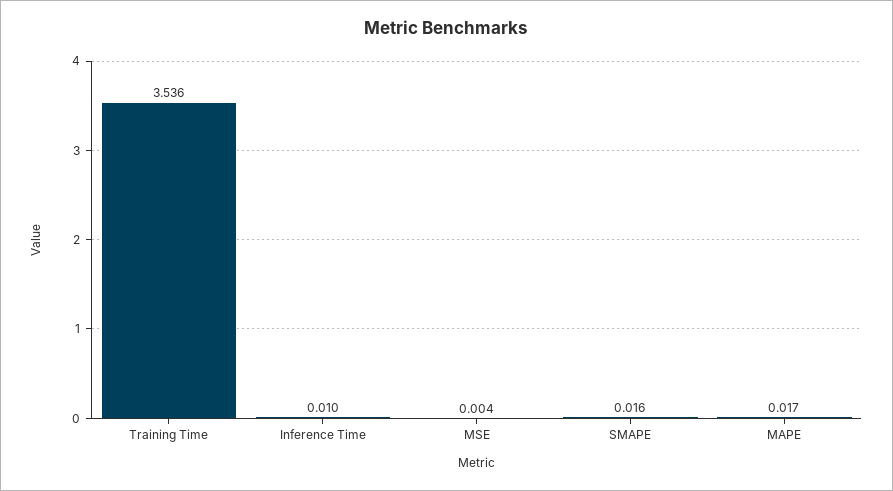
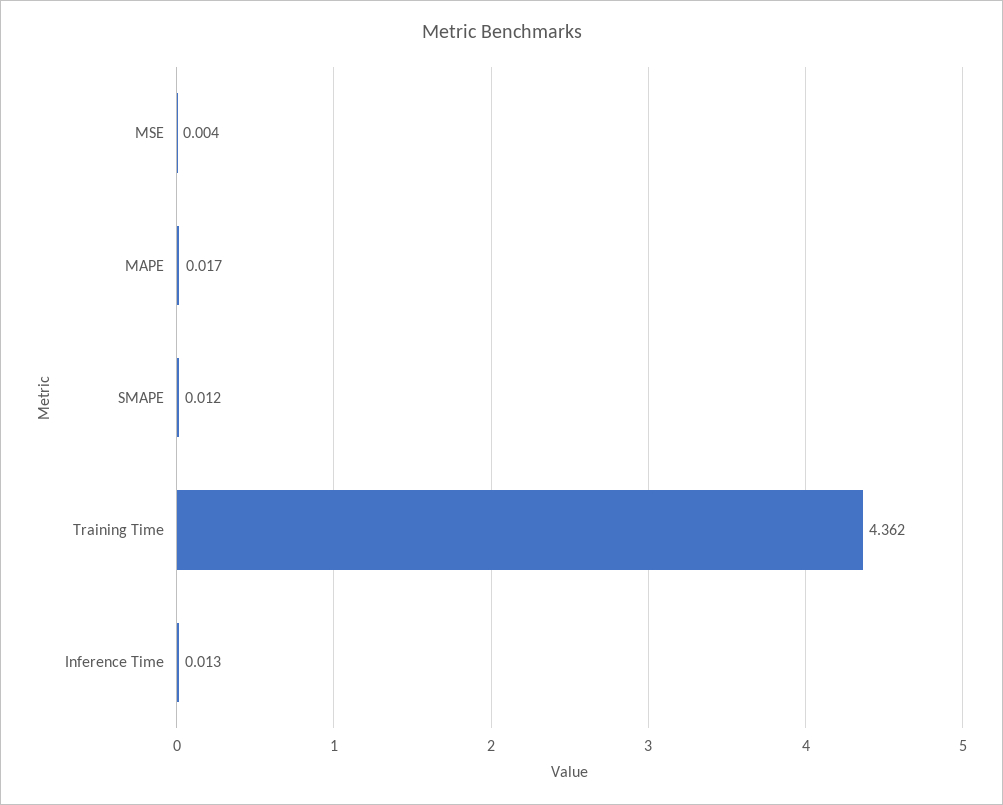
Training Time: 3.536 -> 4.362
Inference Time: 0.01 -> 0.013
SMAPE: 0.016 -> 0.012

